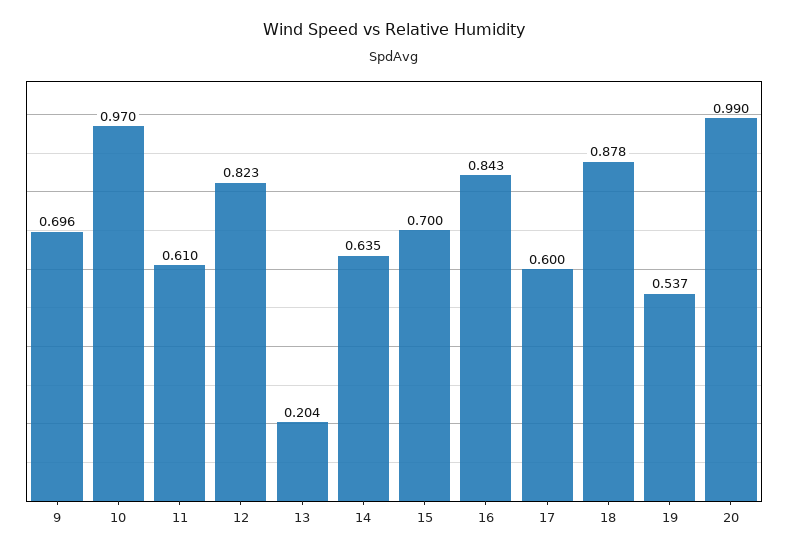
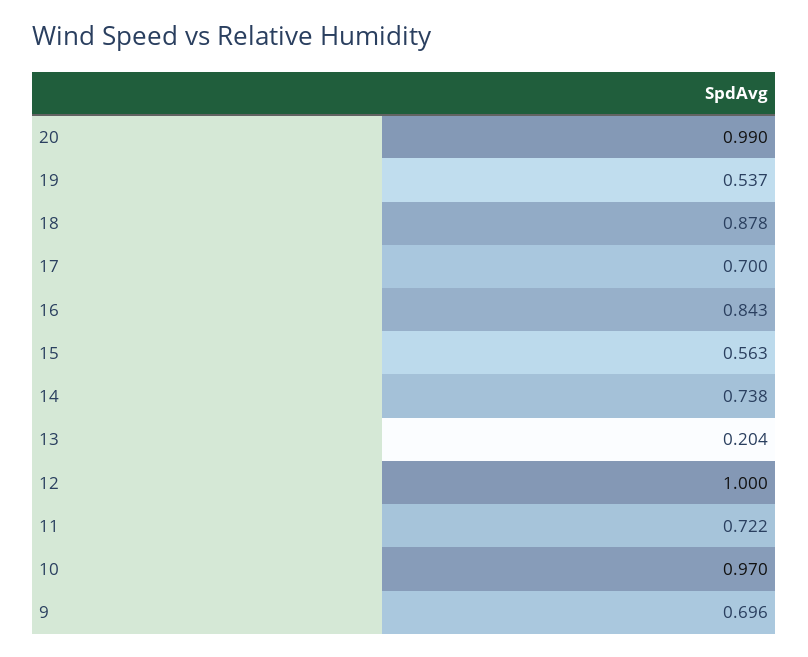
11: 0.61 -> 0.722
12: 0.823 -> 1
14: 0.635 -> 0.738
15: 0.7 -> 0.563
17: 0.6 -> 0.7

